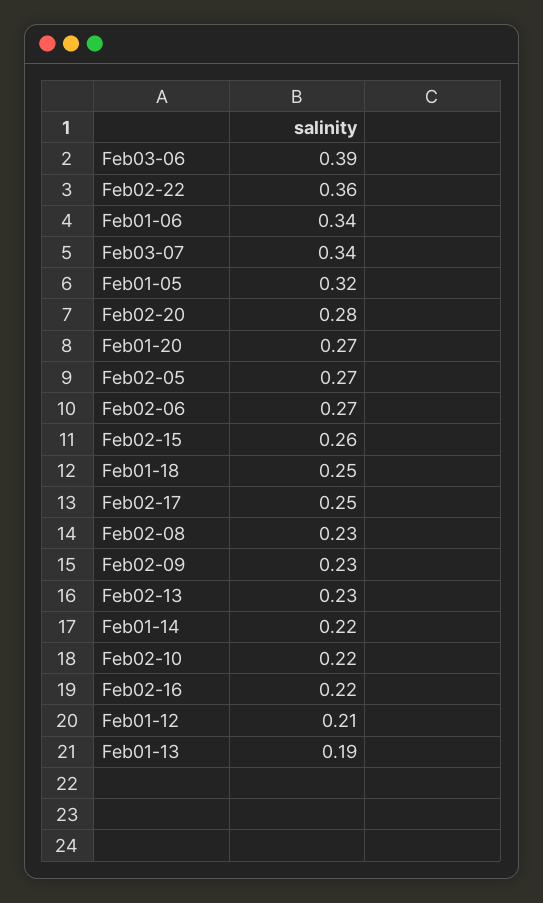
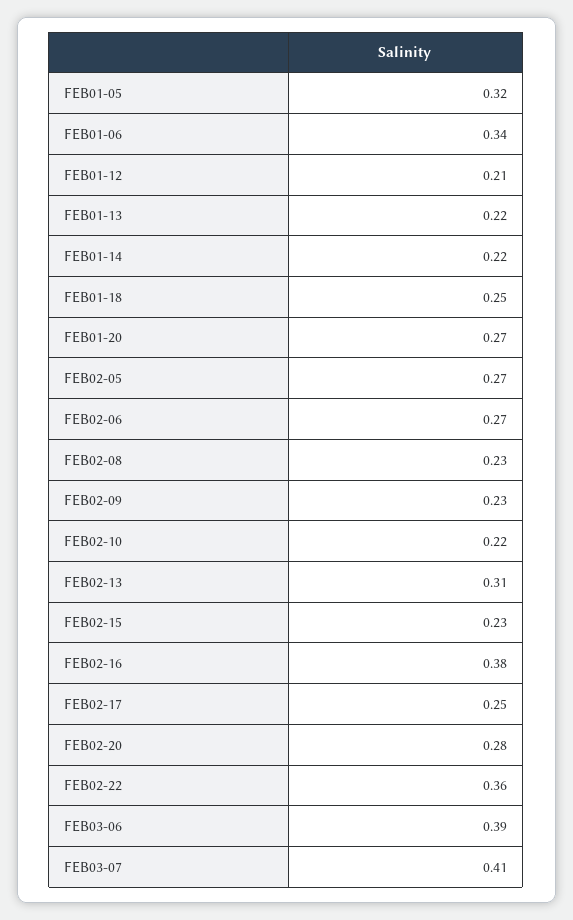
Feb03-07: 0.34 -> 0.41
Feb02-15: 0.26 -> 0.23
Feb02-13: 0.23 -> 0.31
Feb02-16: 0.22 -> 0.38
Feb01-13: 0.19 -> 0.22

